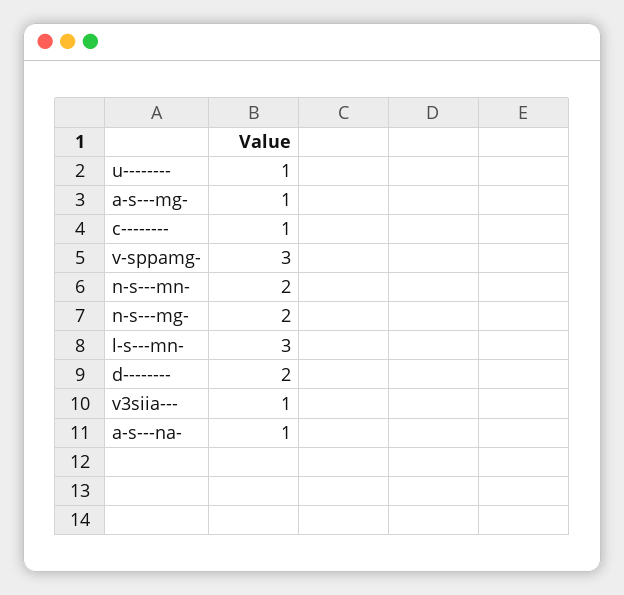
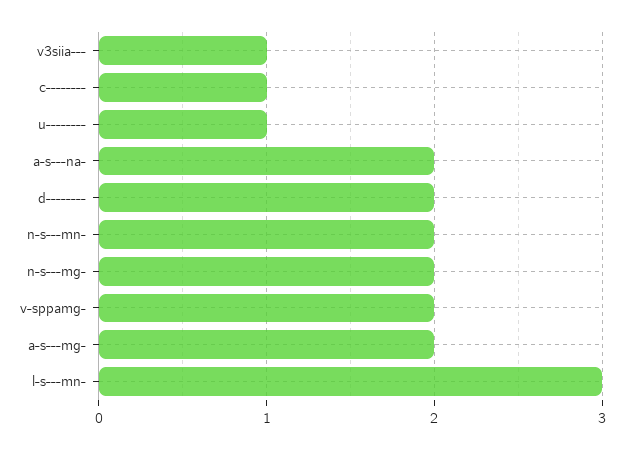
a-s---mg-: 1 -> 2
v-sppamg-: 3 -> 2
a-s---na-: 1 -> 2

